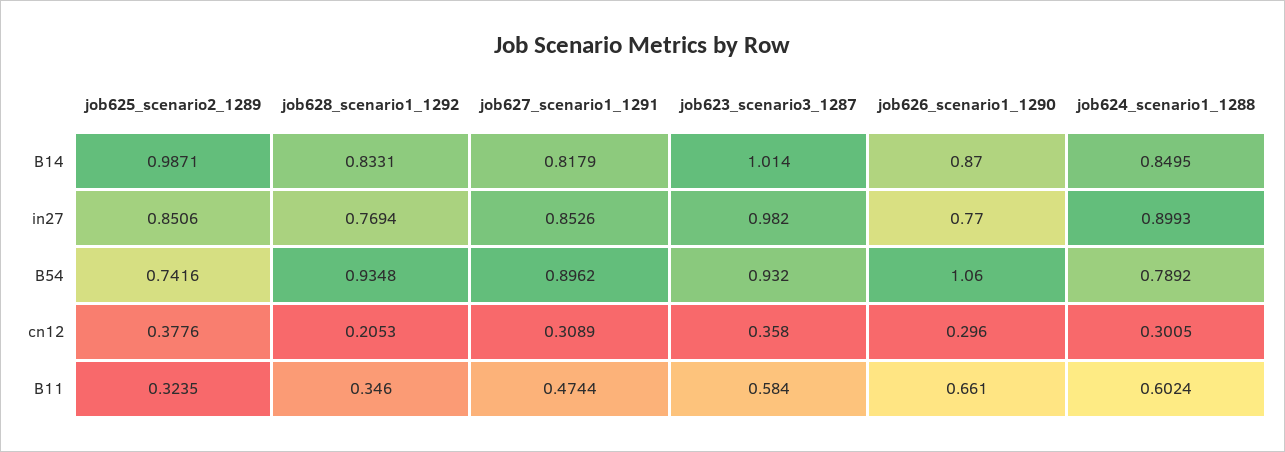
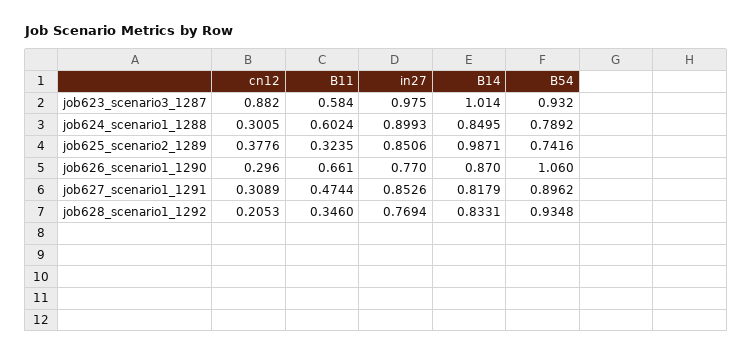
job623_scenario3_1287, in27: 0.982 -> 0.975
job623_scenario3_1287, cn12: 0.358 -> 0.882

